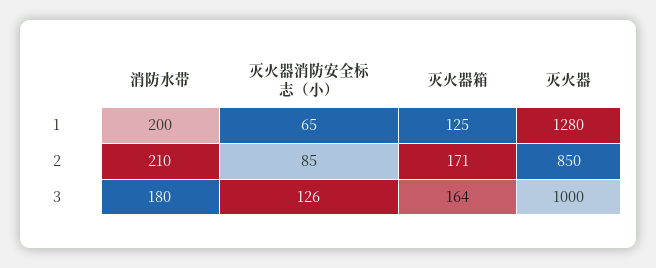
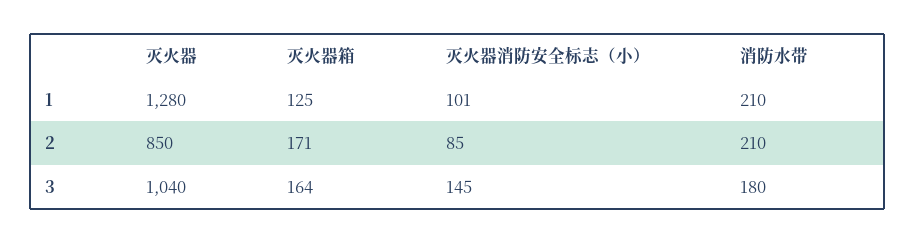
消防水带, 1: 200 -> 210
灭火器消防安全标志（小）, 1: 65 -> 101
灭火器消防安全标志（小）, 3: 126 -> 145
灭火器, 3: 1000 -> 1040

